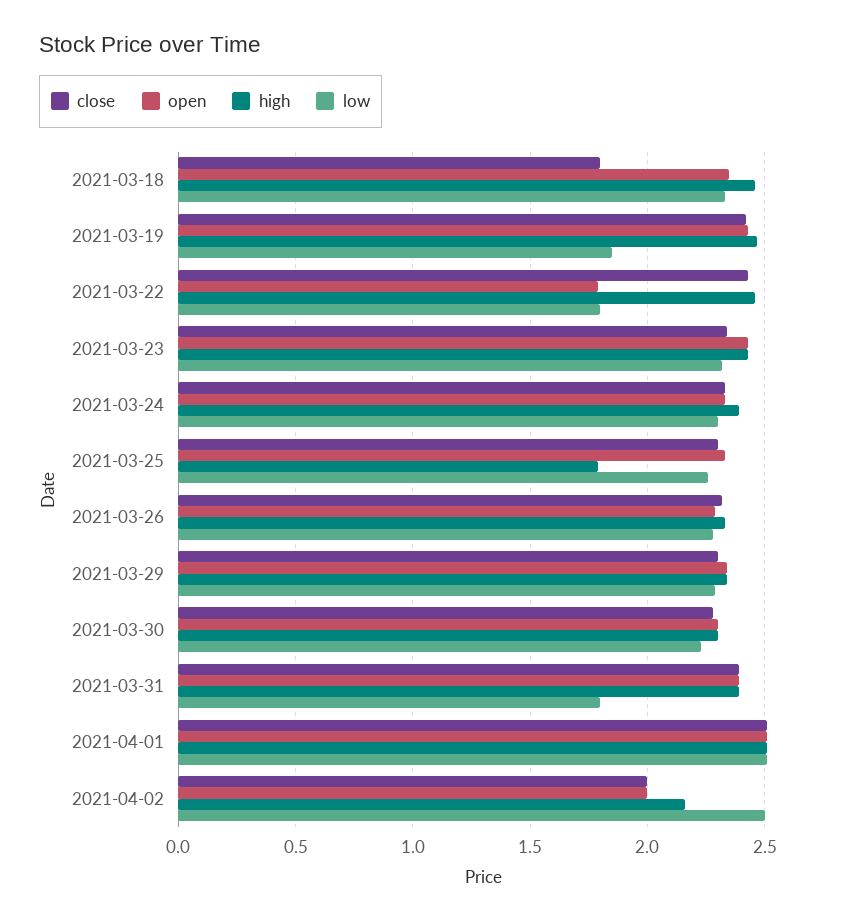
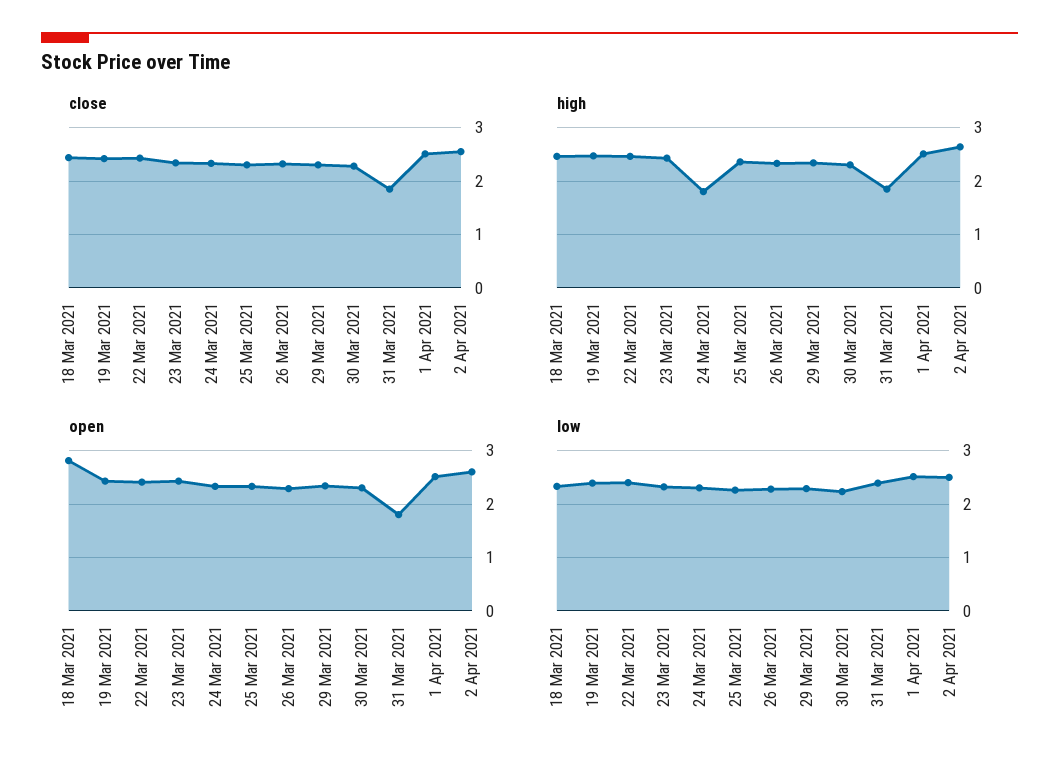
close, 2021-03-18: 1.8 -> 2.4
open, 2021-03-18: 2.35 -> 2.8
low, 2021-03-19: 1.85 -> 2.4
open, 2021-03-22: 1.8 -> 2.4
low, 2021-03-22: 1.8 -> 2.4
high, 2021-03-24: 2.4 -> 1.8
high, 2021-03-25: 1.8 -> 2.4
close, 2021-03-31: 2.4 -> 1.8
open, 2021-03-31: 2.4 -> 1.8
high, 2021-03-31: 2.4 -> 1.8
low, 2021-03-31: 1.8 -> 2.4
close, 2021-04-02: 2 -> 2.6
open, 2021-04-02: 2 -> 2.6
high, 2021-04-02: 2.15 -> 2.6

